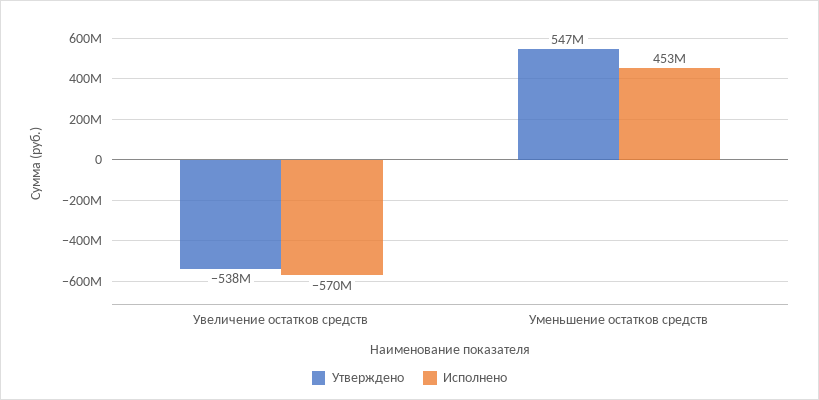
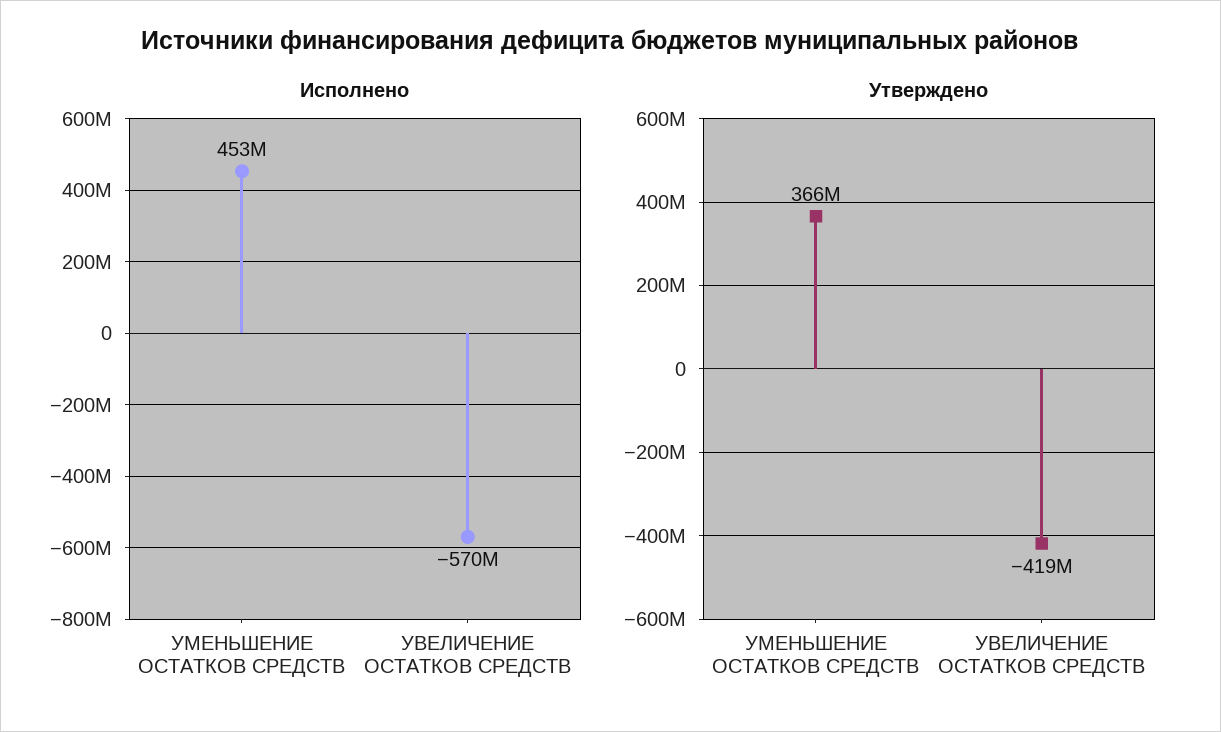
Утверждено, Увеличение остатков средств: -538000000 -> -419000000
Утверждено, Уменьшение остатков средств: 547000000 -> 366000000

